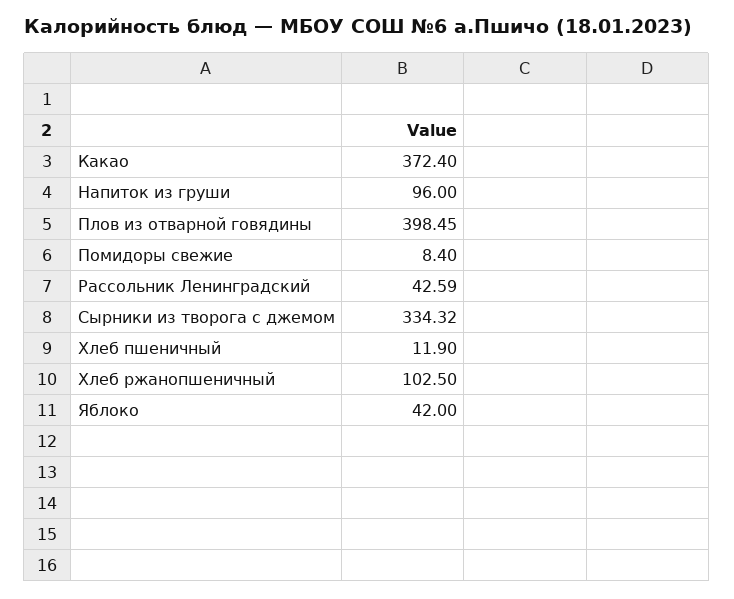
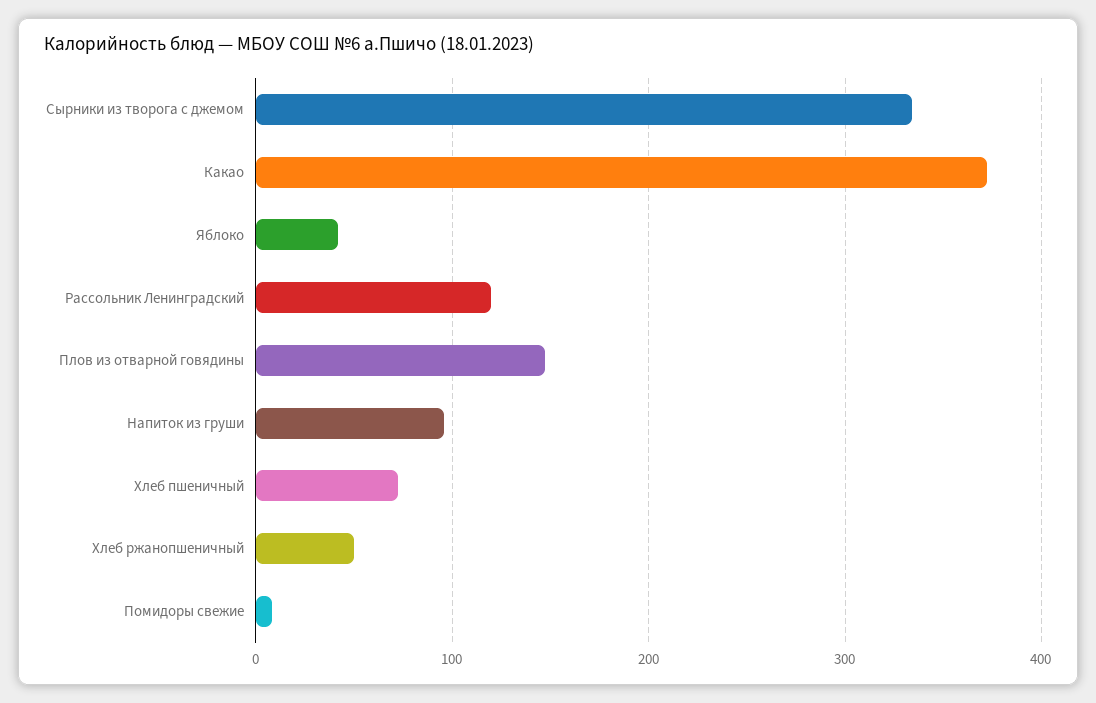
Плов из отварной говядины: 398.45 -> 150
Рассольник Ленинградский: 42.59 -> 120
Хлеб пшеничный: 11.9 -> 70
Хлеб ржанопшеничный: 102.5 -> 50

